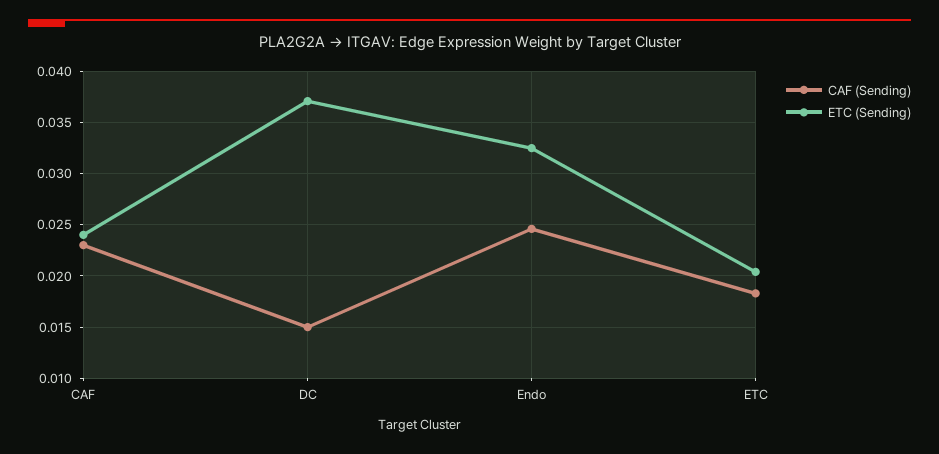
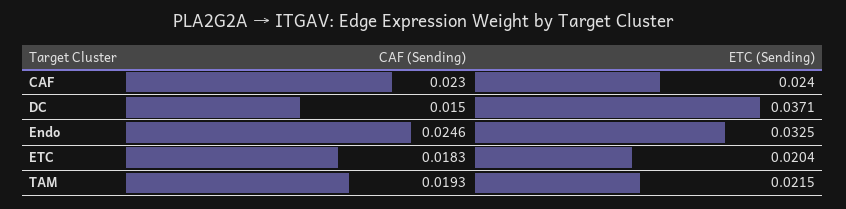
CAF (Sending), TAM: none -> 0.0193
ETC (Sending), TAM: none -> 0.0215

